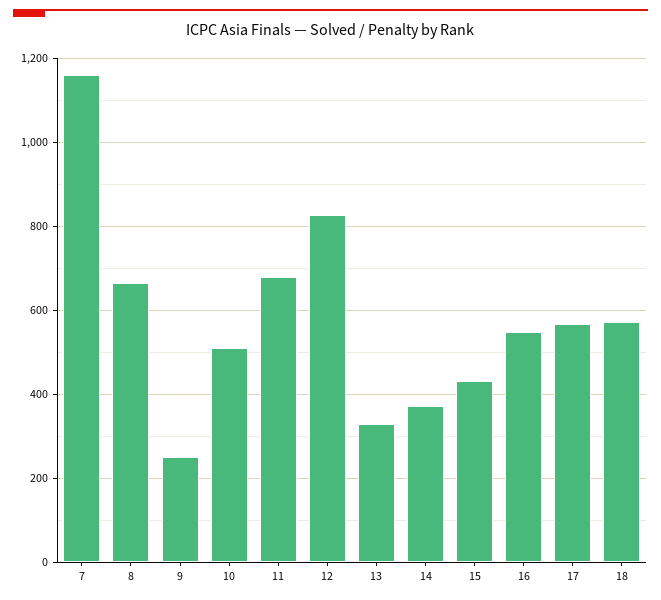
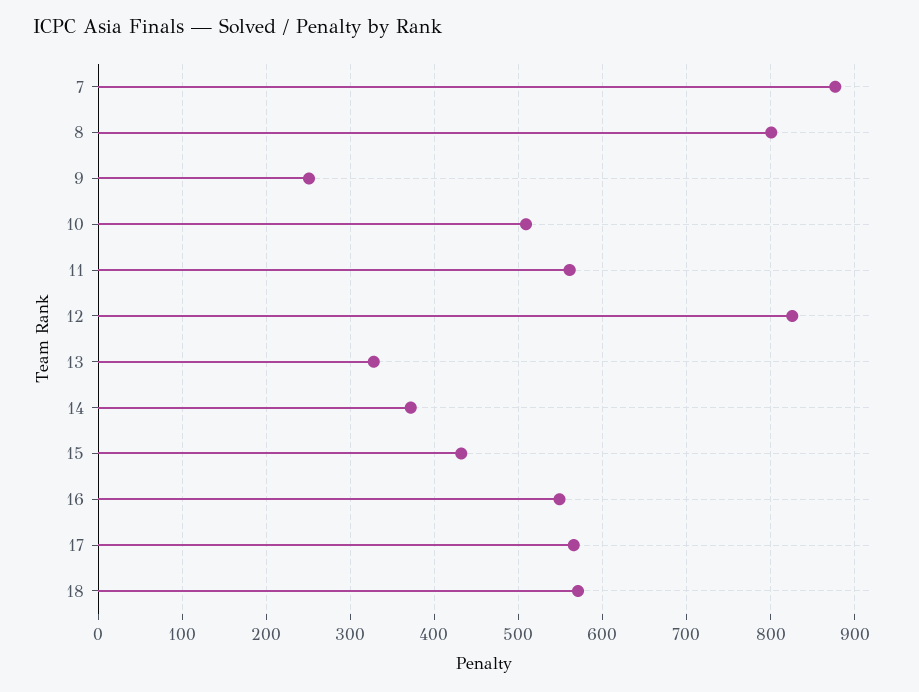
7: 1160 -> 880
8: 660 -> 800
11: 680 -> 560

